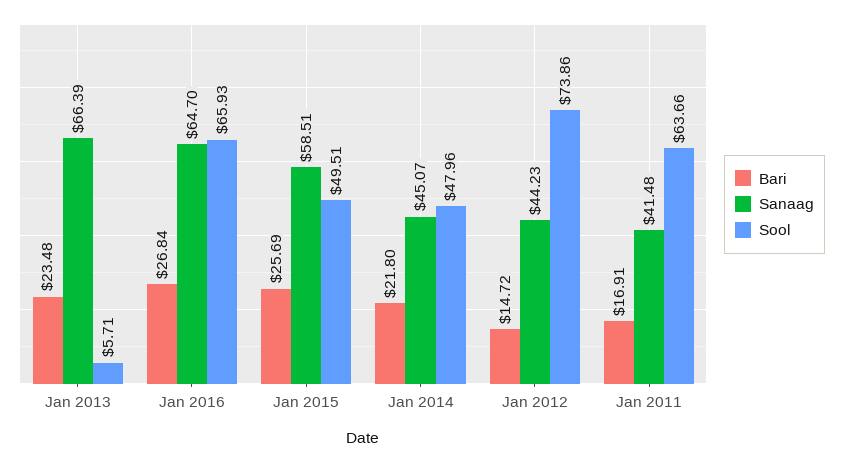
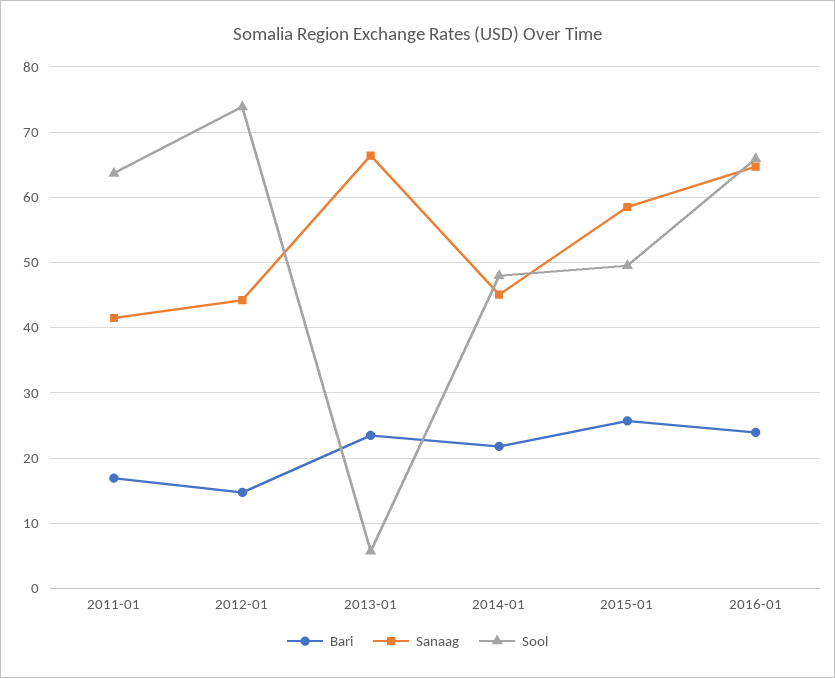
Bari, Jan 2016: 26.84 -> 24

